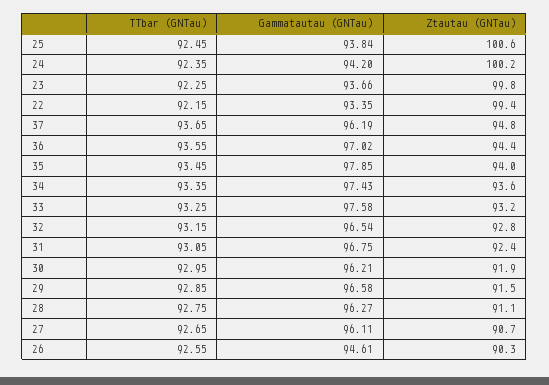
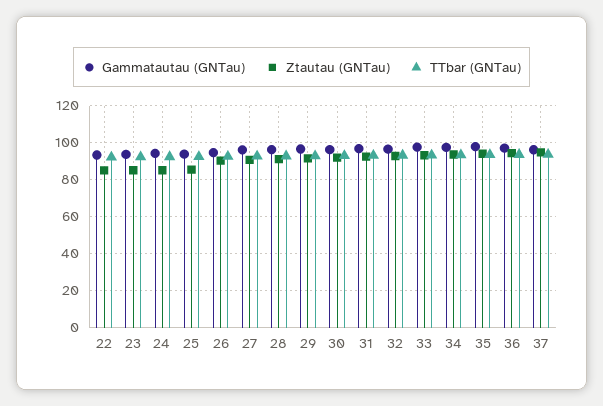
Ztautau (GNTau), 25: 100.6 -> 85
Ztautau (GNTau), 24: 100.2 -> 85
Ztautau (GNTau), 23: 99.8 -> 85
Ztautau (GNTau), 22: 99.4 -> 85

